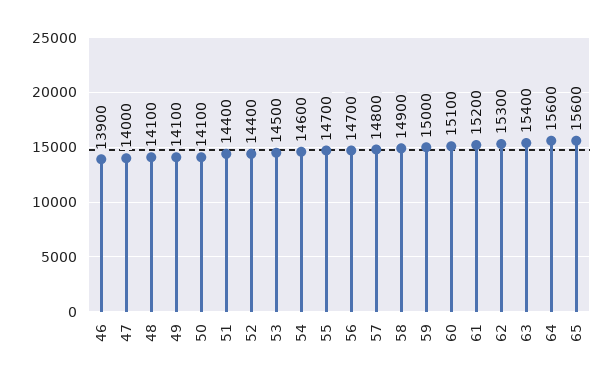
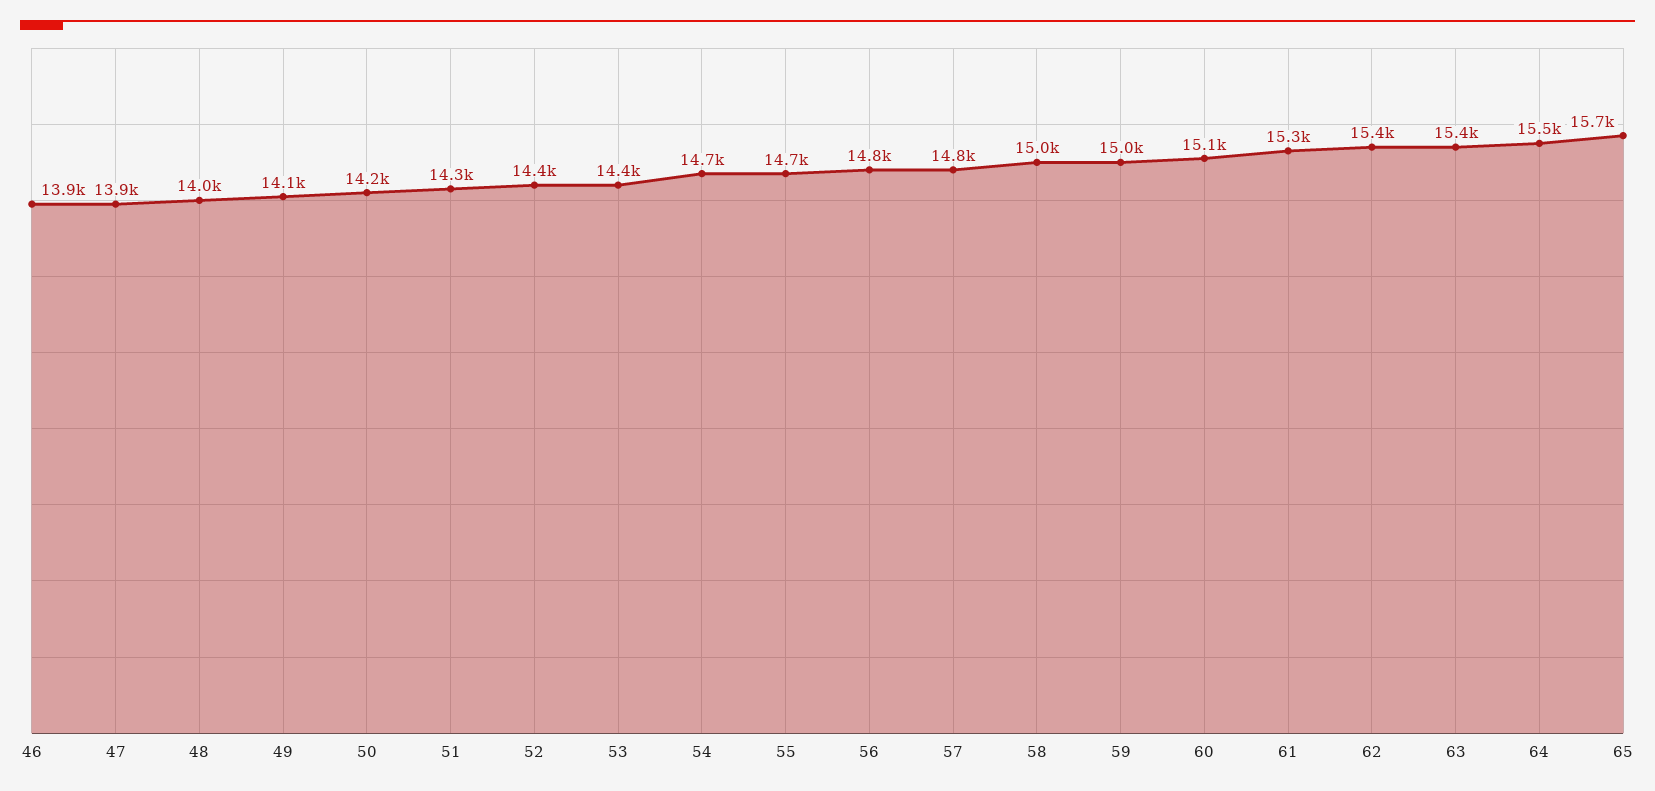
47: 14000 -> 13900
48: 14100 -> 14000
50: 14100 -> 14200
51: 14400 -> 14300
53: 14500 -> 14400
54: 14600 -> 14700
56: 14700 -> 14800
58: 14900 -> 15000
61: 15200 -> 15300
62: 15300 -> 15400
64: 15600 -> 15500
65: 15600 -> 15700

